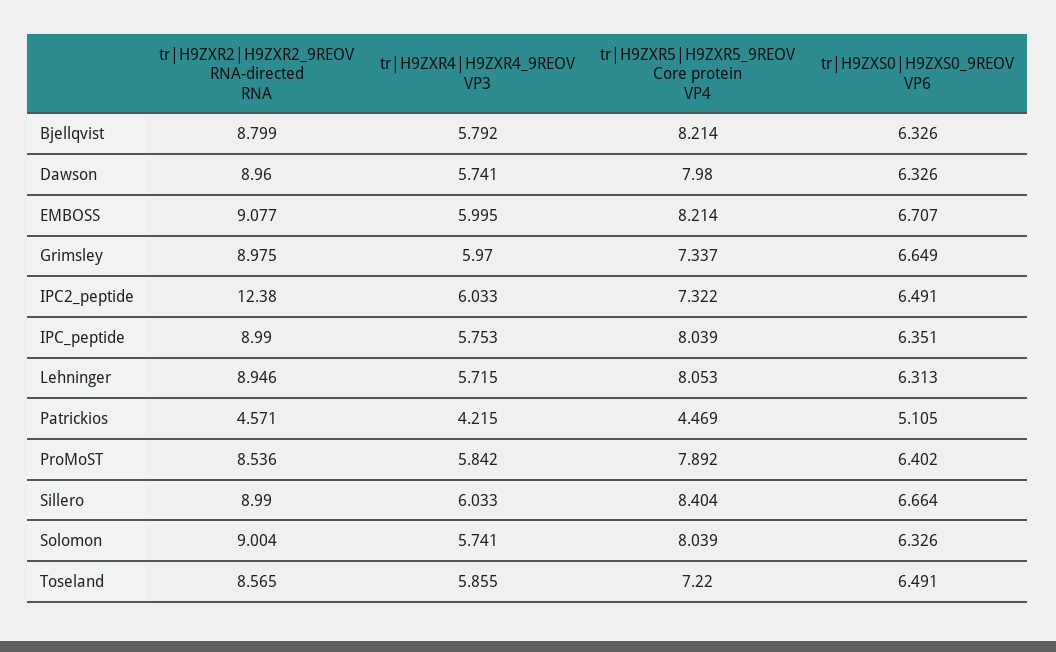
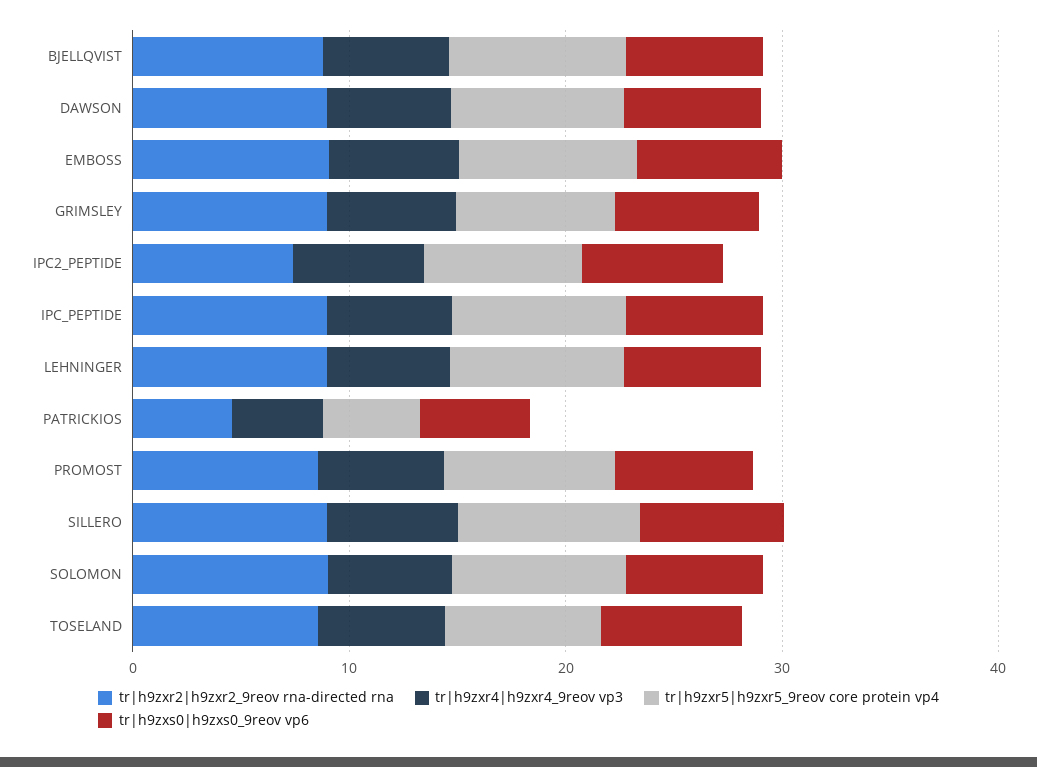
tr|H9ZXR2|H9ZXR2_9REOV RNA-directed RNA, IPC2_peptide: 12.38 -> 8

